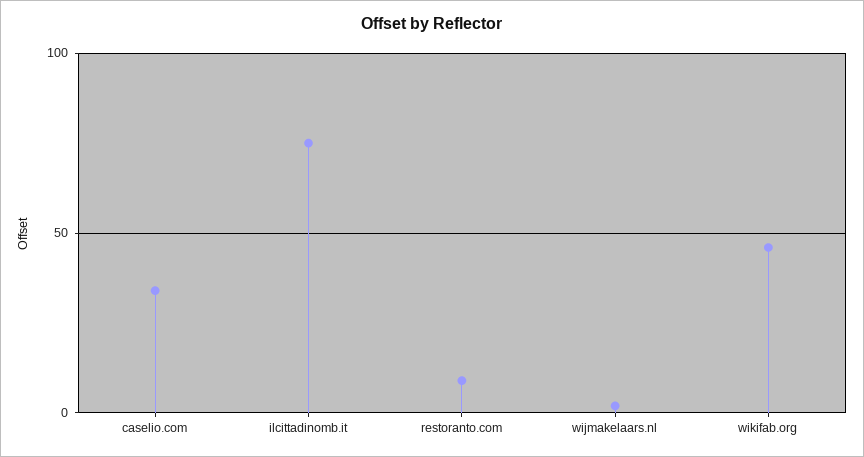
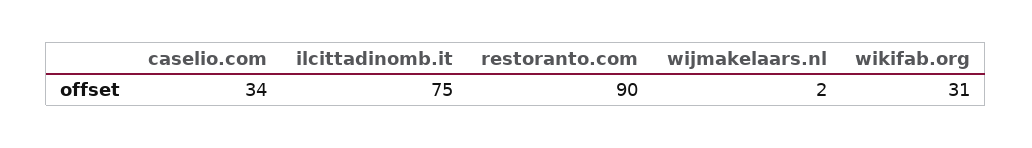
restoranto.com: 10 -> 90
wikifab.org: 45 -> 31

